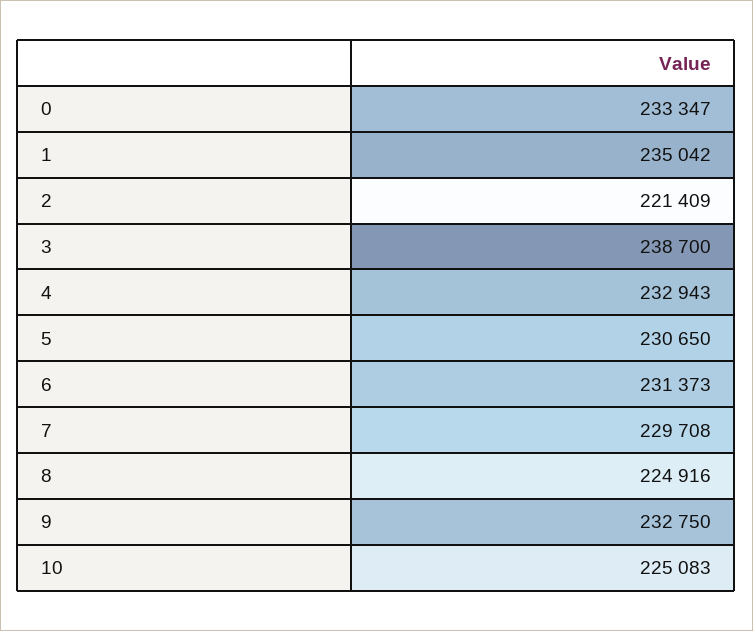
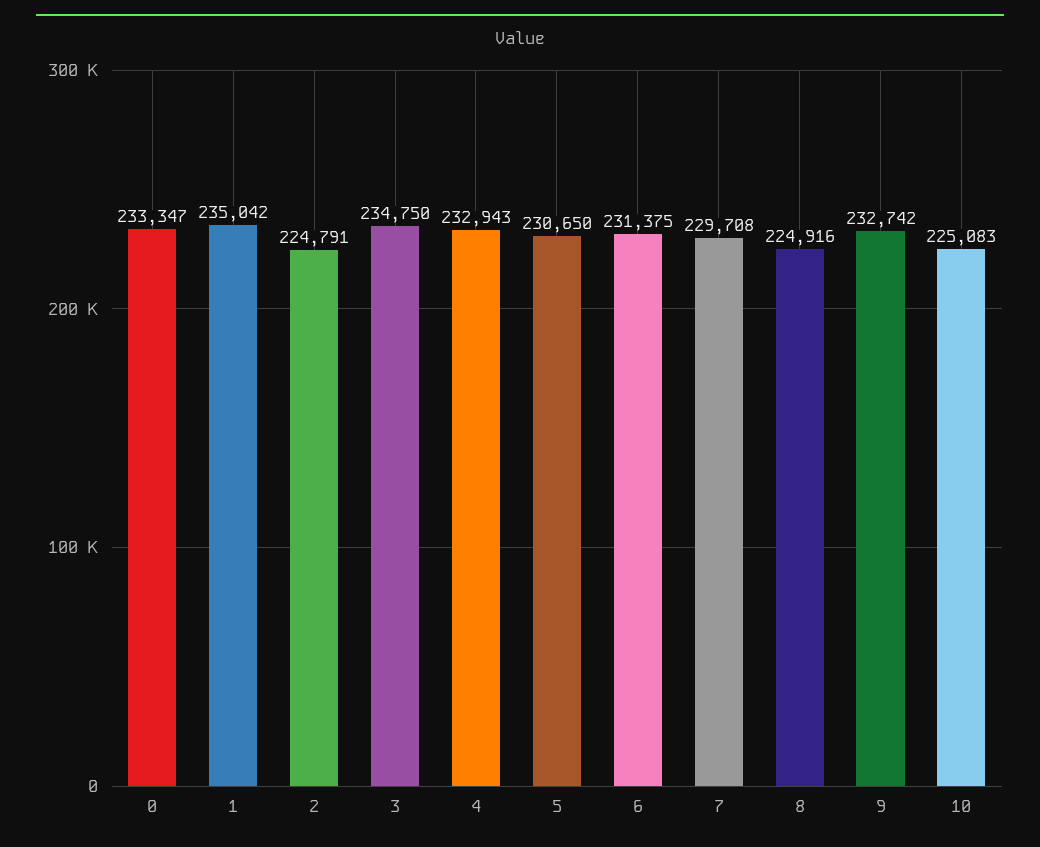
2: 221409 -> 224791
3: 238700 -> 234750
6: 231373 -> 231375
9: 232750 -> 232742

